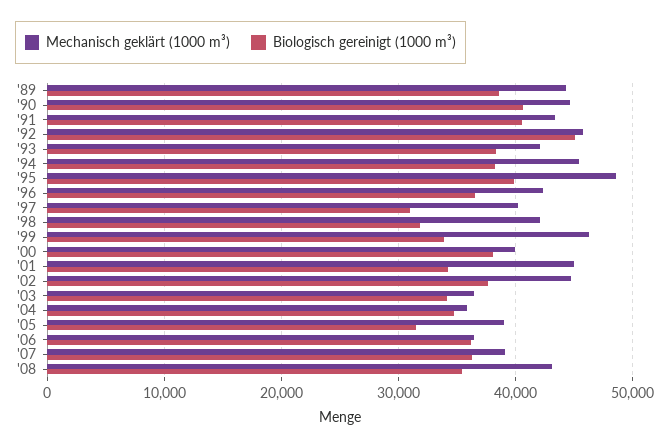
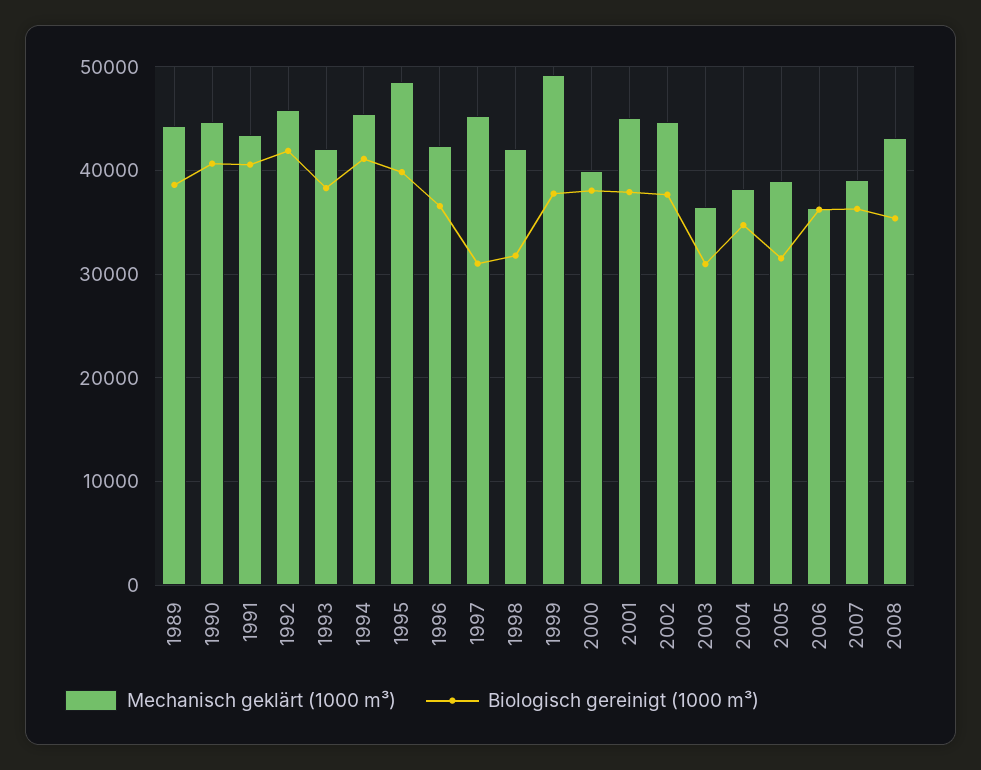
Biologisch gereinigt (1000 m³), '92: 45000 -> 42000
Biologisch gereinigt (1000 m³), '94: 38000 -> 41000
Mechanisch geklärt (1000 m³), '97: 40000 -> 45000
Mechanisch geklärt (1000 m³), '99: 46000 -> 49000
Biologisch gereinigt (1000 m³), '99: 34000 -> 38000
Biologisch gereinigt (1000 m³), '01: 34000 -> 38000
Biologisch gereinigt (1000 m³), '03: 34000 -> 31000
Mechanisch geklärt (1000 m³), '04: 36000 -> 38000

